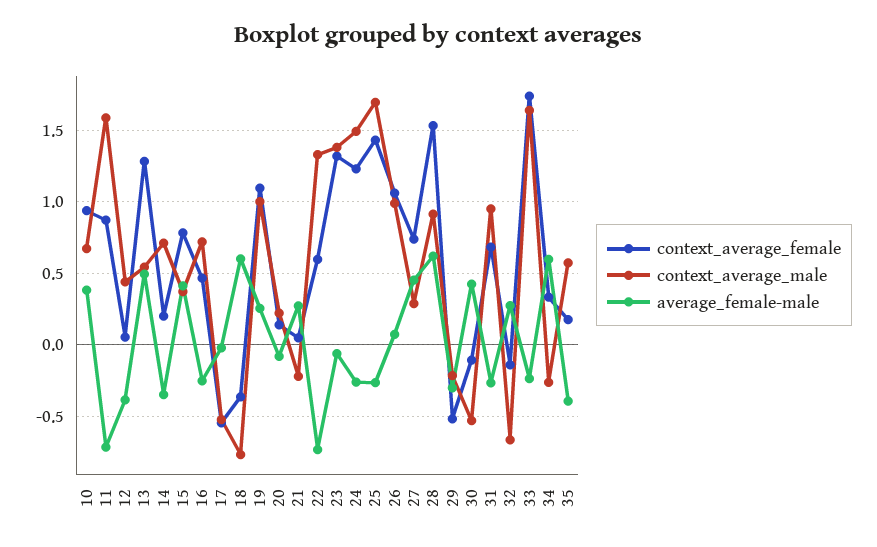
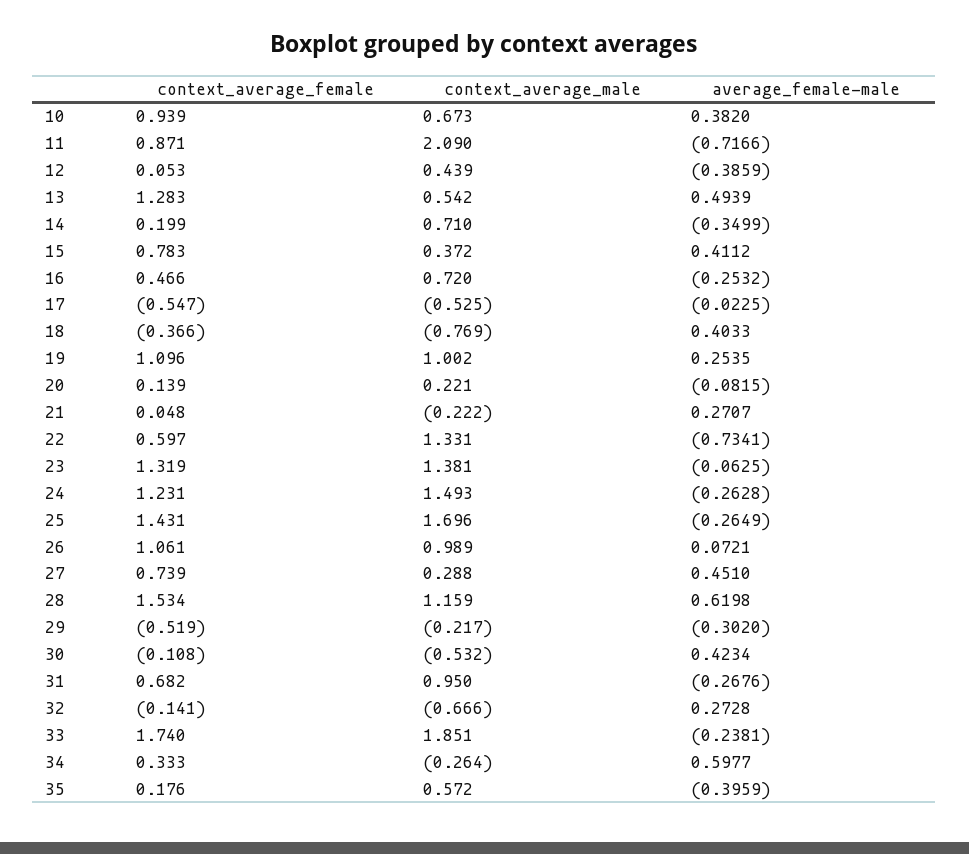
context_average_male, 11: 1.6 -> 2.09
average_female-male, 18: 0.6 -> 0.4033
context_average_male, 28: 0.9 -> 1.159
context_average_male, 33: 1.65 -> 1.851

